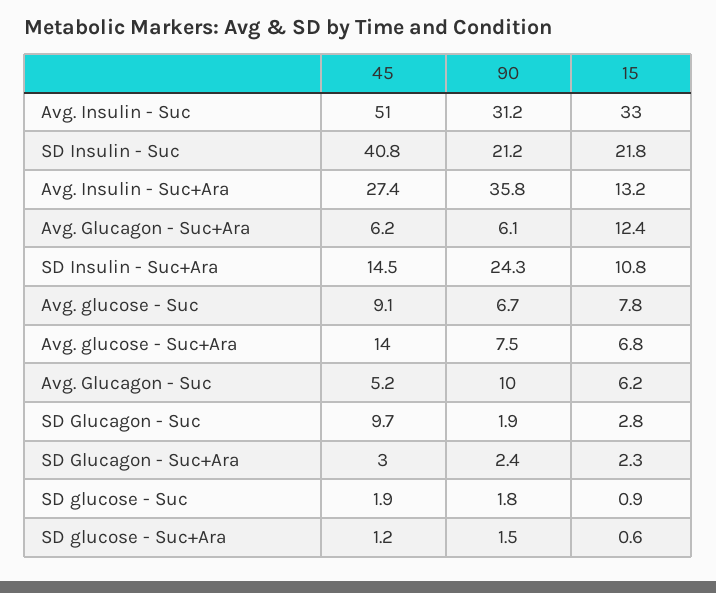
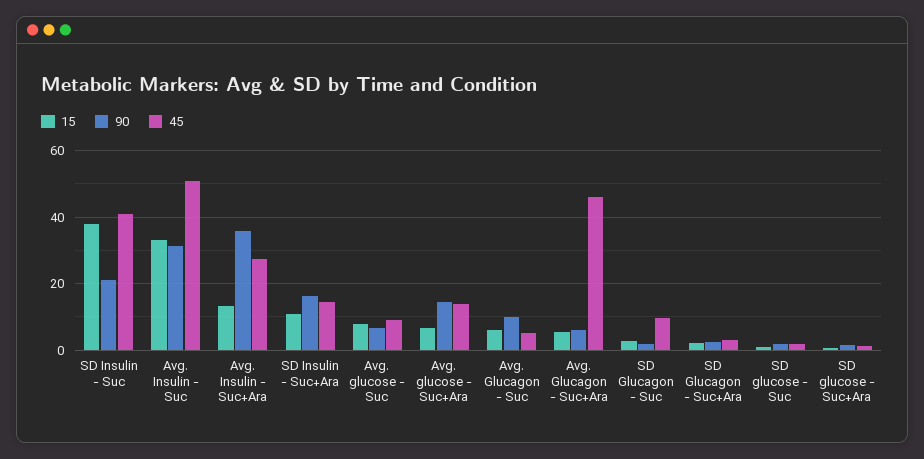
15, SD Insulin - Suc: 21.8 -> 38
45, Avg. Glucagon - Suc+Ara: 6.2 -> 46
15, Avg. Glucagon - Suc+Ara: 12.4 -> 6
90, SD Insulin - Suc+Ara: 24.3 -> 16
90, Avg. glucose - Suc+Ara: 7.5 -> 14

